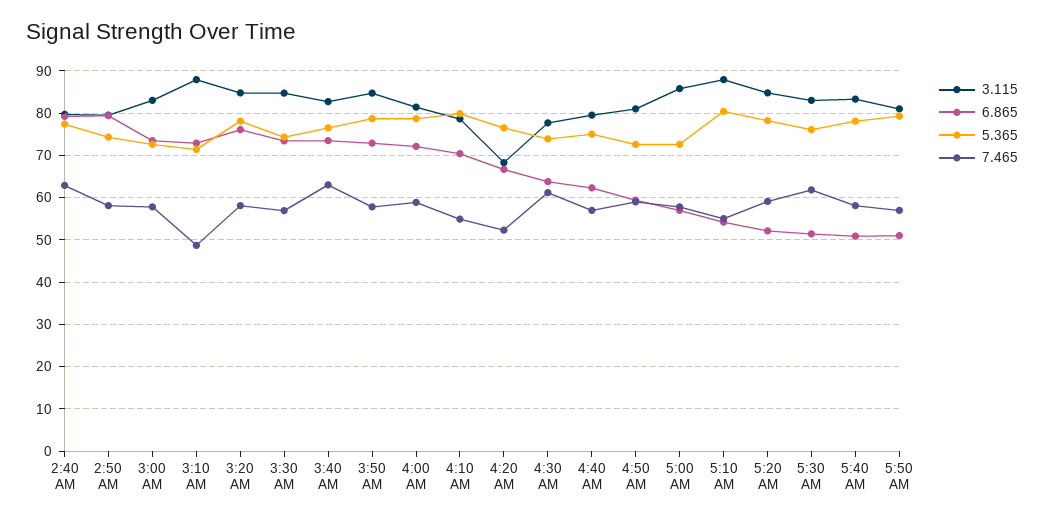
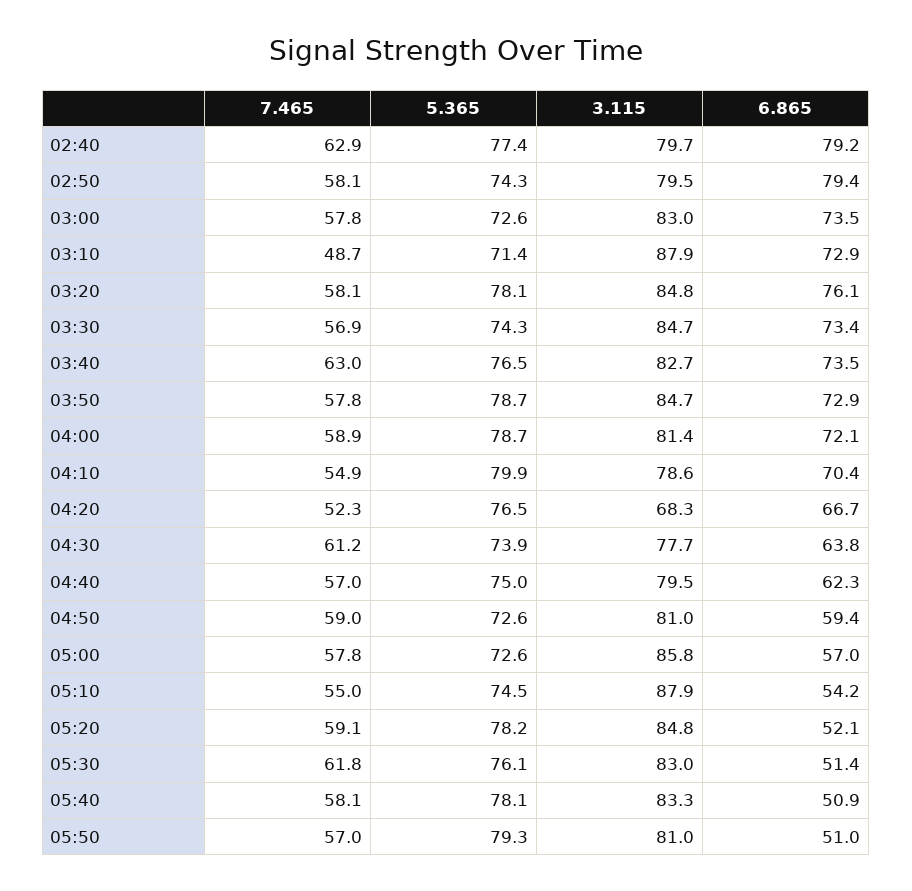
5.365, 5:10 AM: 80 -> 74.5

